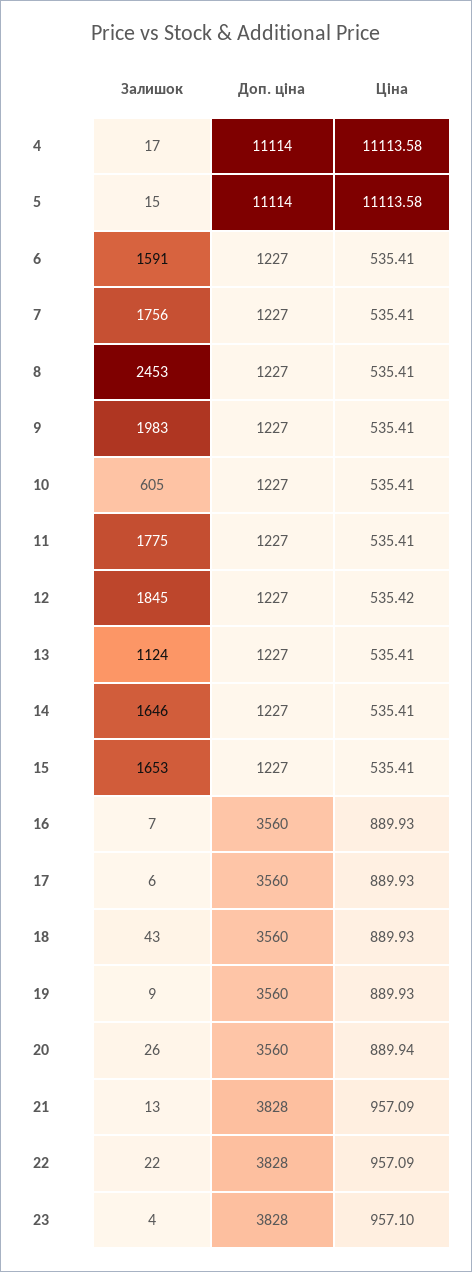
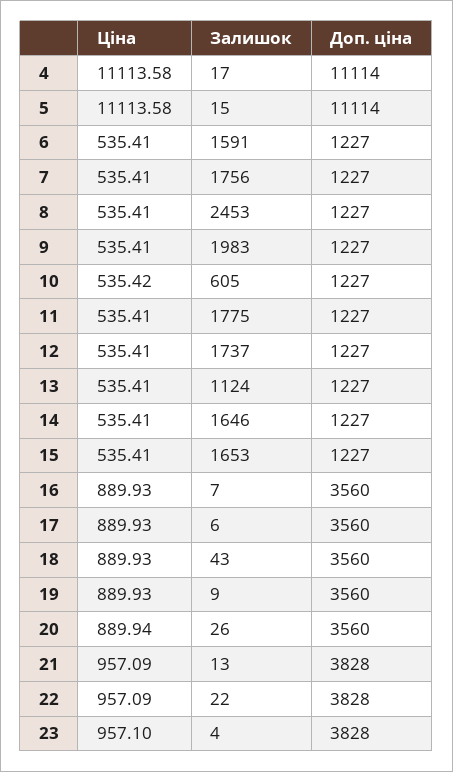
Ціна, 10: 535.41 -> 535.42
Залишок, 12: 1845 -> 1737
Ціна, 12: 535.42 -> 535.41

